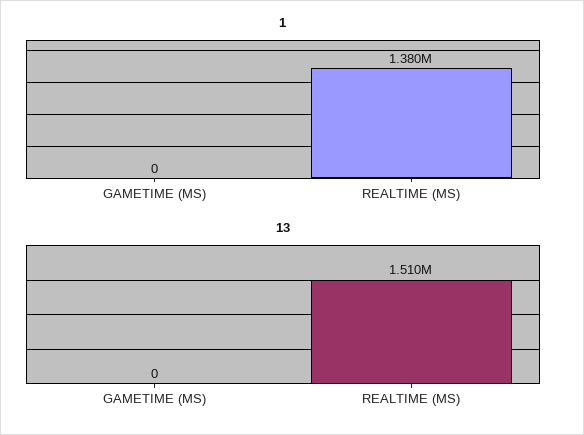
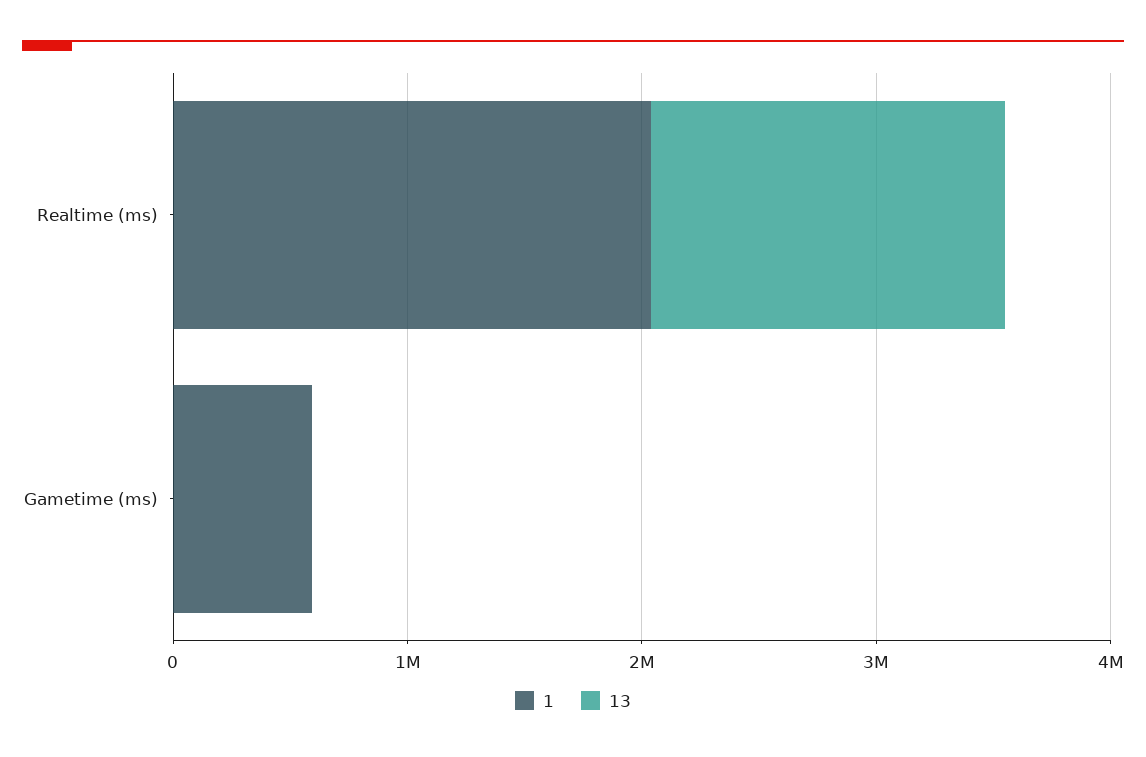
1, GAMETIME (MS): 0 -> 600000
1, REALTIME (MS): 1380000 -> 2000000

